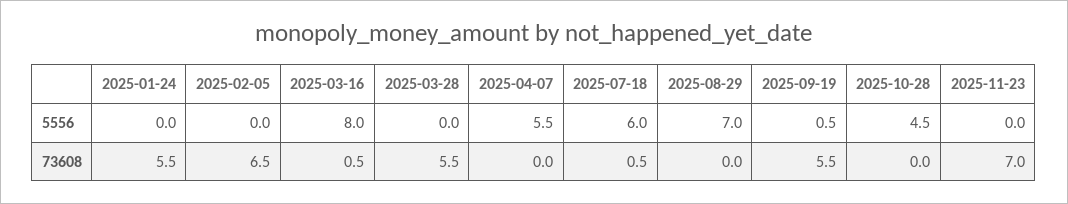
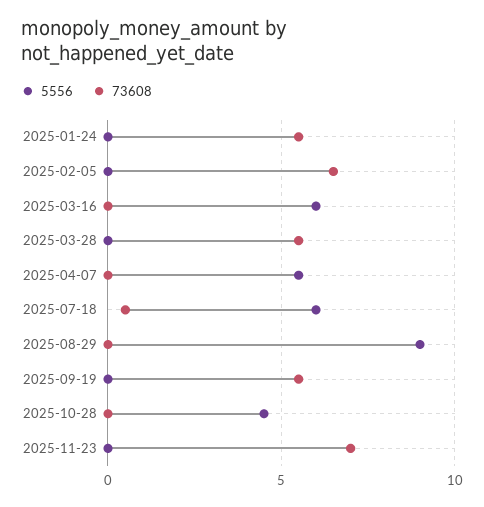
5556, 2025-03-16: 8 -> 6
5556, 2025-08-29: 7 -> 9
5556, 2025-09-19: 0.5 -> 0
73608, 2025-03-16: 0.5 -> 0

